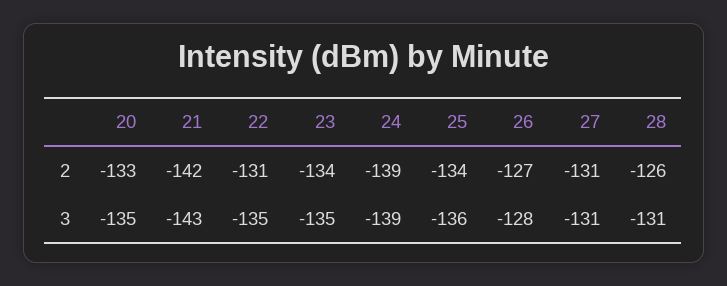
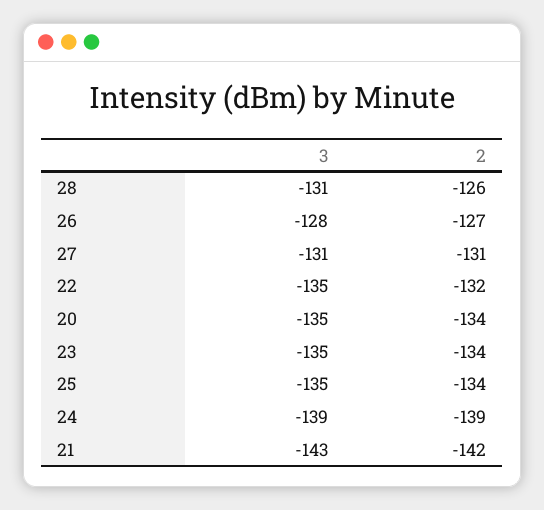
20, 2: -133 -> -134
22, 2: -131 -> -132
25, 3: -136 -> -135

